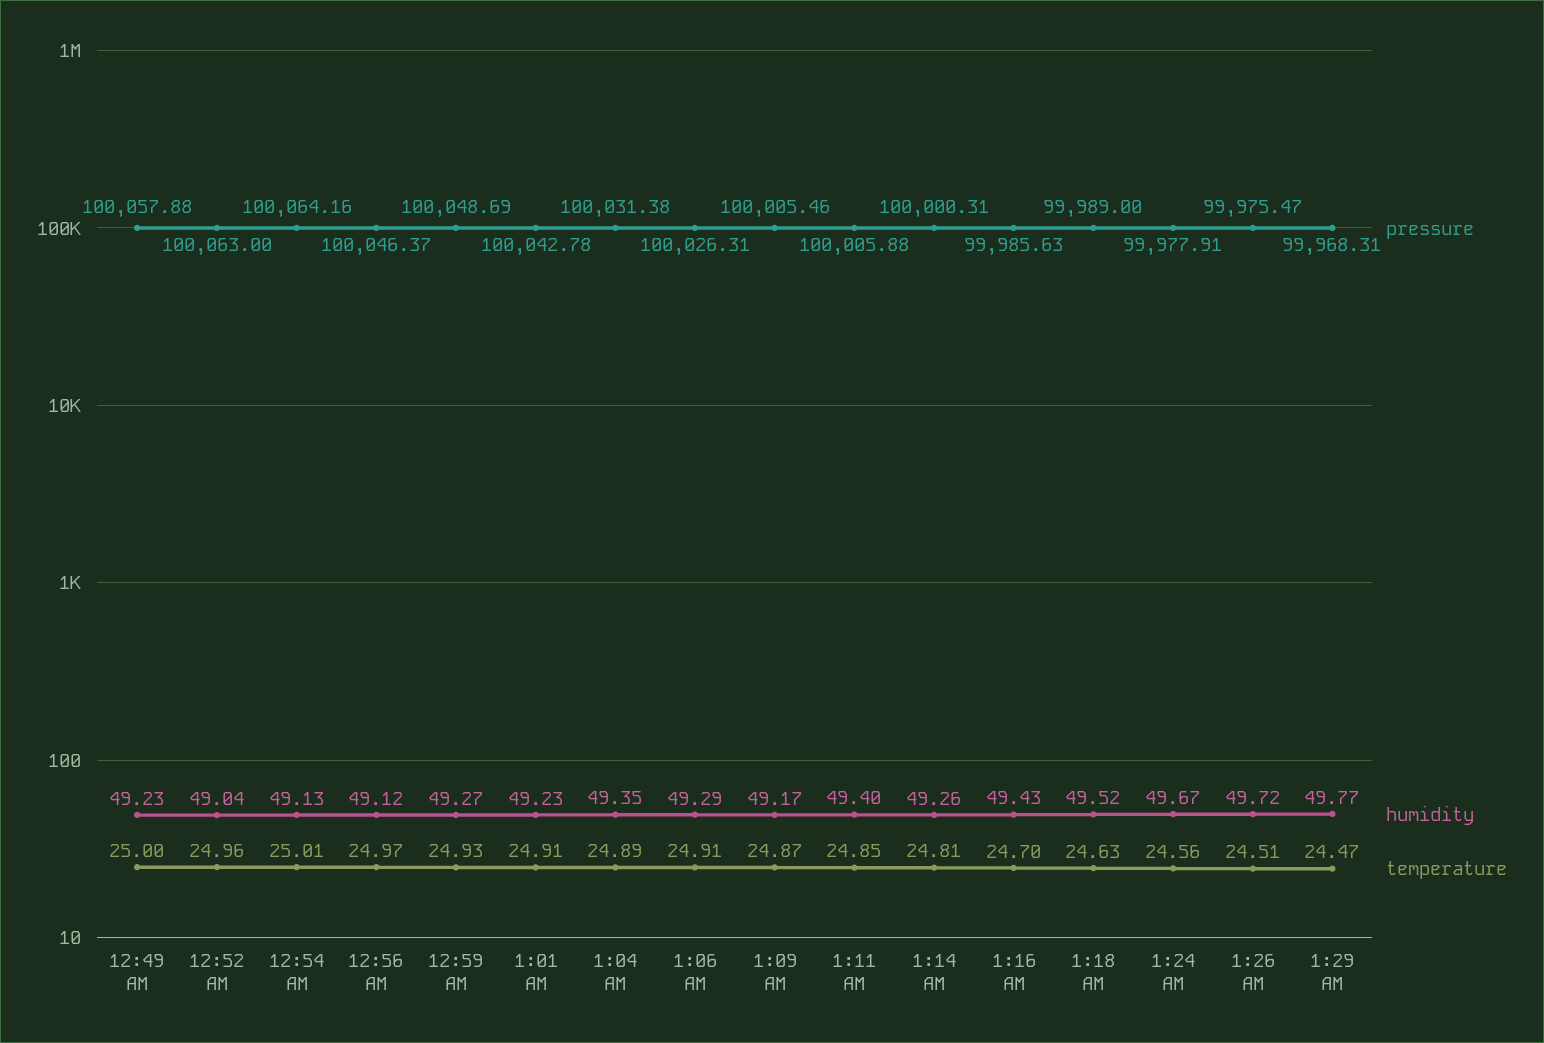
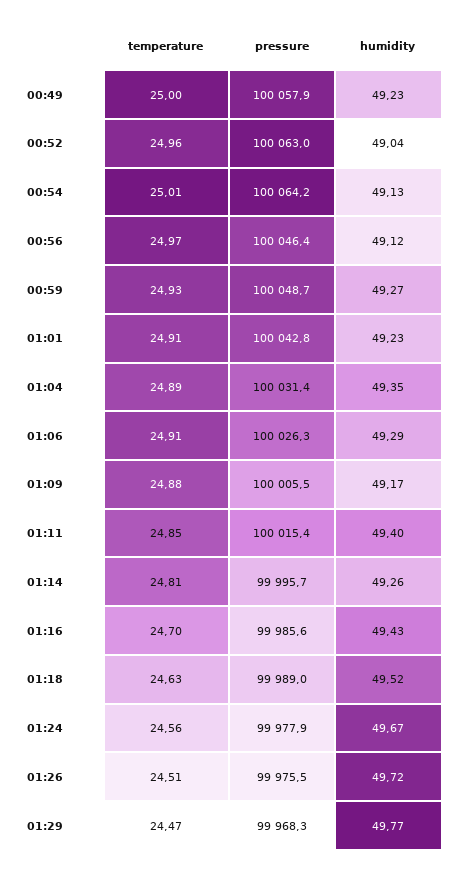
temperature, 1:09 AM: 24.87 -> 24.88
pressure, 1:11 AM: 100005.88 -> 100015.4
pressure, 1:14 AM: 100000.31 -> 99995.7

